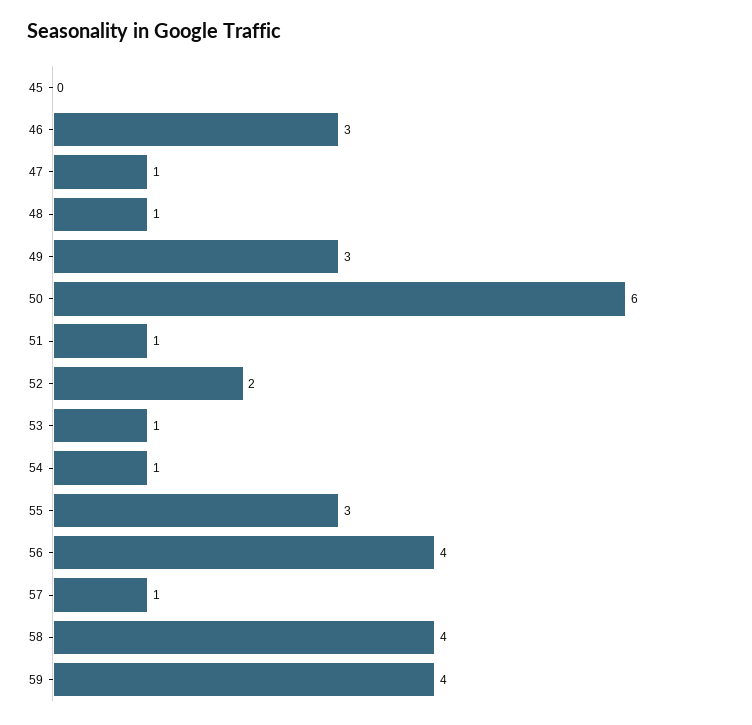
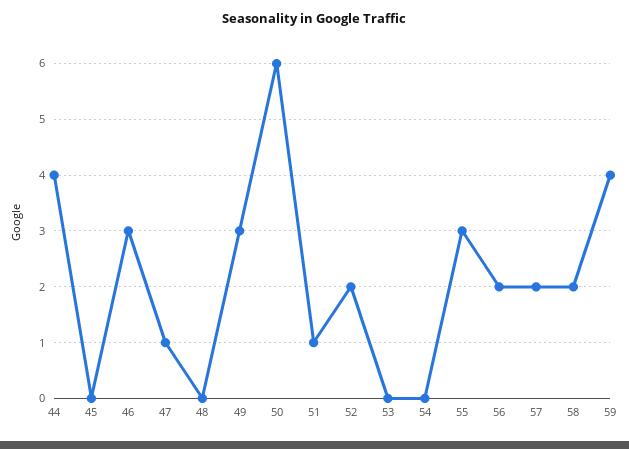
48: 1 -> 0
53: 1 -> 0
54: 1 -> 0
56: 4 -> 2
57: 1 -> 2
58: 4 -> 2
44: none -> 4

